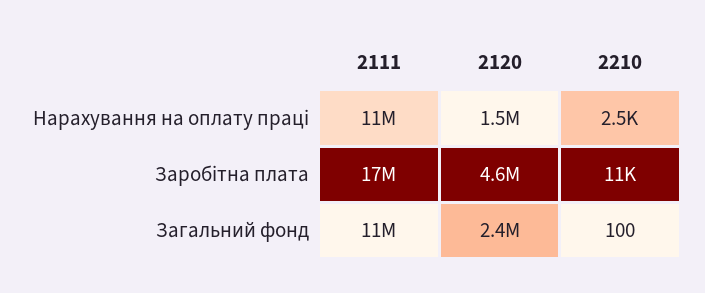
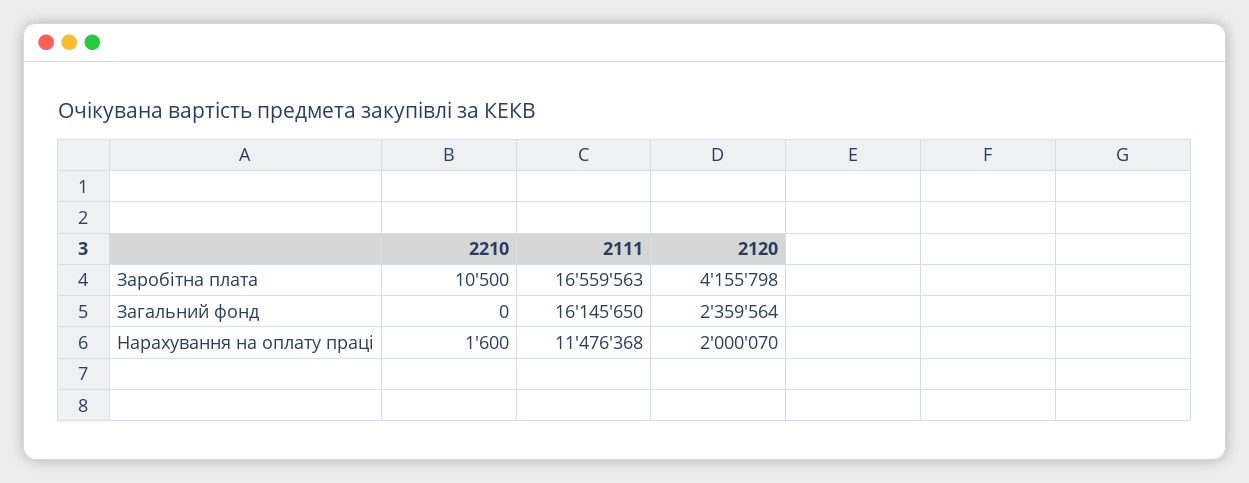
2120, Нарахування на оплату праці: 1500000 -> 2000070
2210, Нарахування на оплату праці: 2500 -> 1600
2120, Заробітна плата: 4600000 -> 4155798
2111, Загальний фонд: 11000000 -> 16145650
2210, Загальний фонд: 100 -> 0

